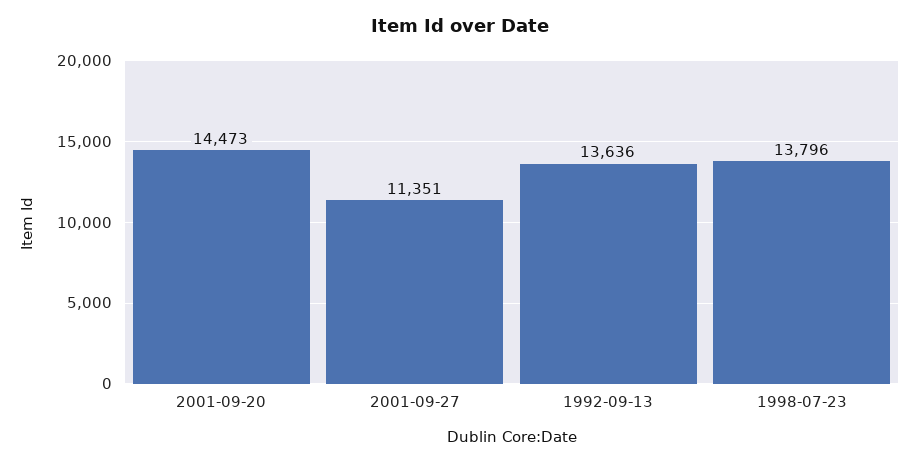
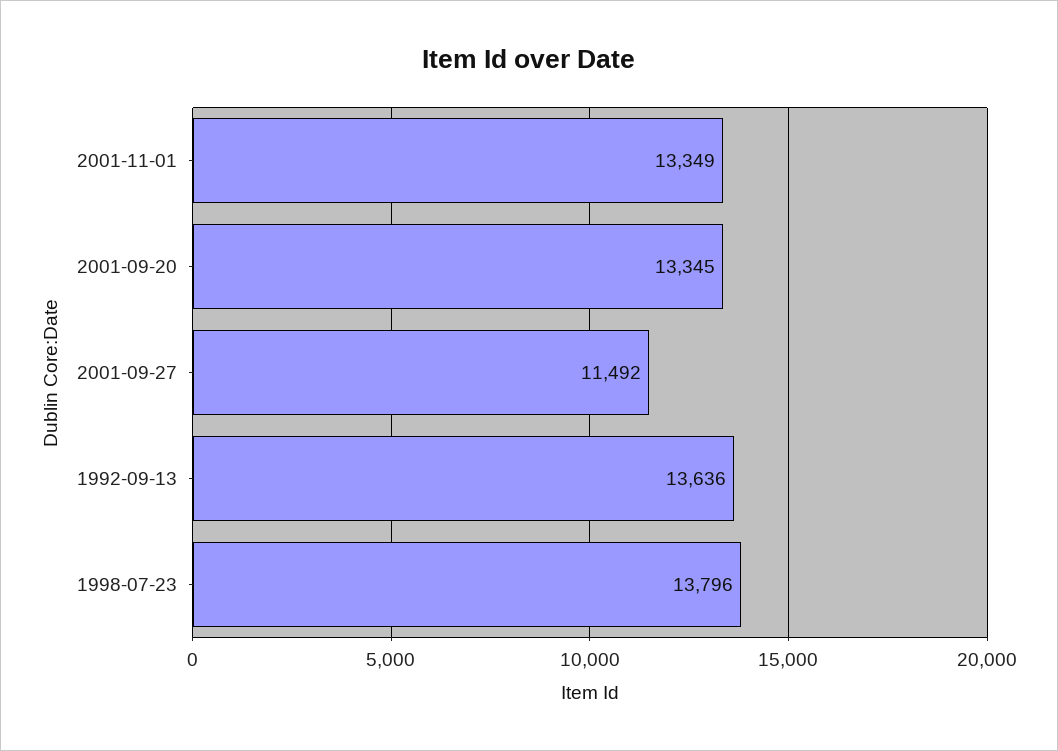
2001-09-20: 14473 -> 13345
2001-09-27: 11351 -> 11492
2001-11-01: none -> 13349

